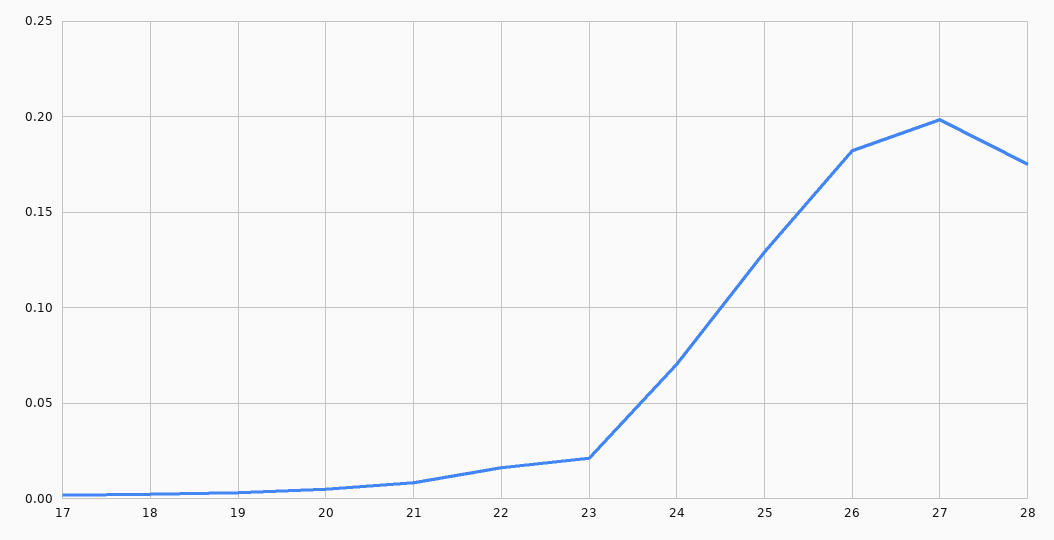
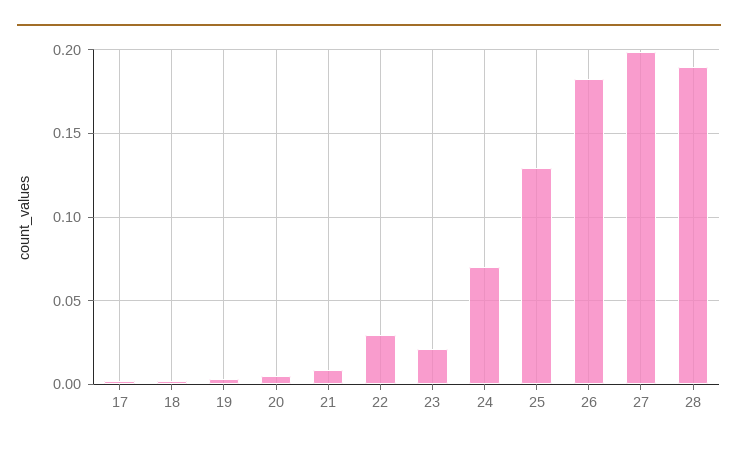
22: 0.015 -> 0.03
28: 0.175 -> 0.19

